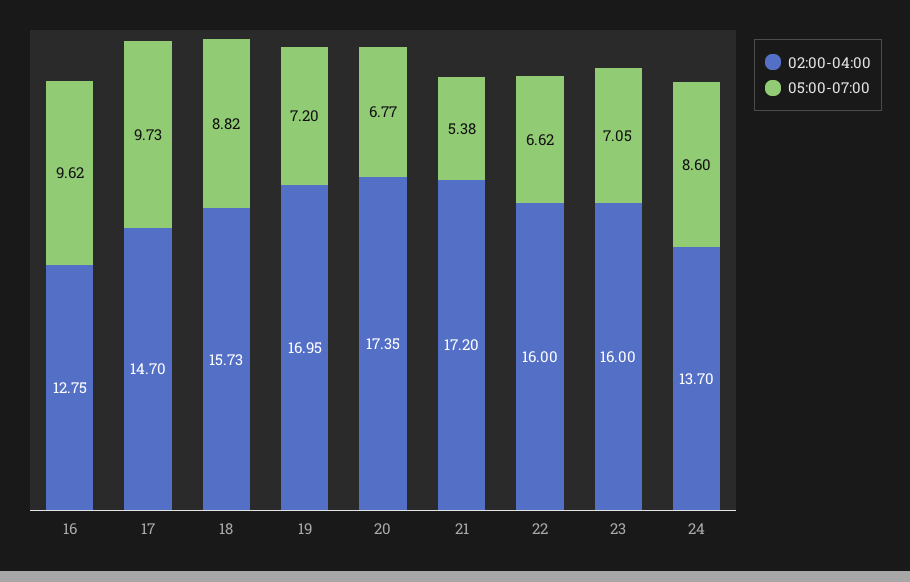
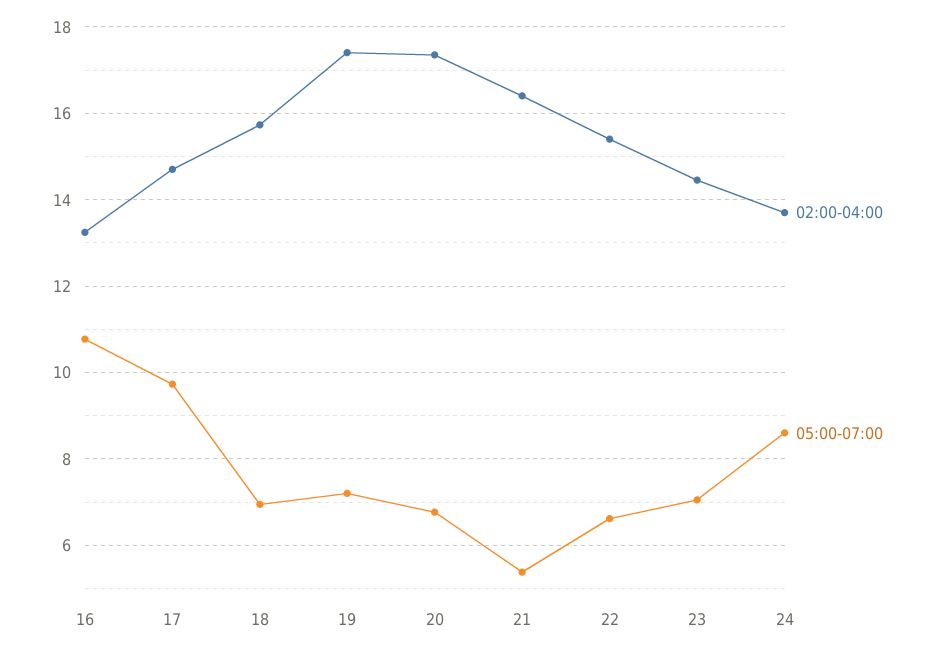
02:00-04:00, 16: 12.75 -> 13.2
05:00-07:00, 16: 9.62 -> 10.8
05:00-07:00, 18: 8.82 -> 7
02:00-04:00, 19: 16.95 -> 17.4
02:00-04:00, 21: 17.2 -> 16.4
02:00-04:00, 22: 16 -> 15.4
02:00-04:00, 23: 16 -> 14.4

